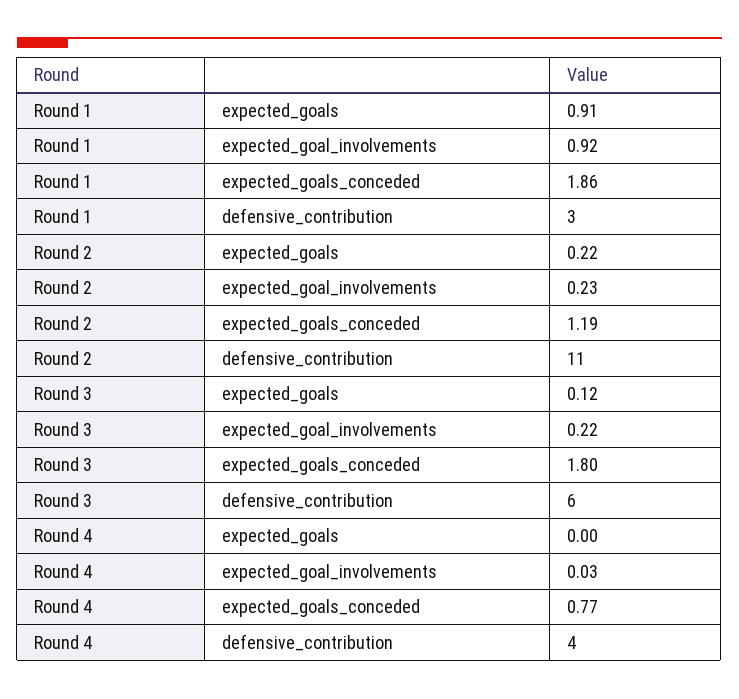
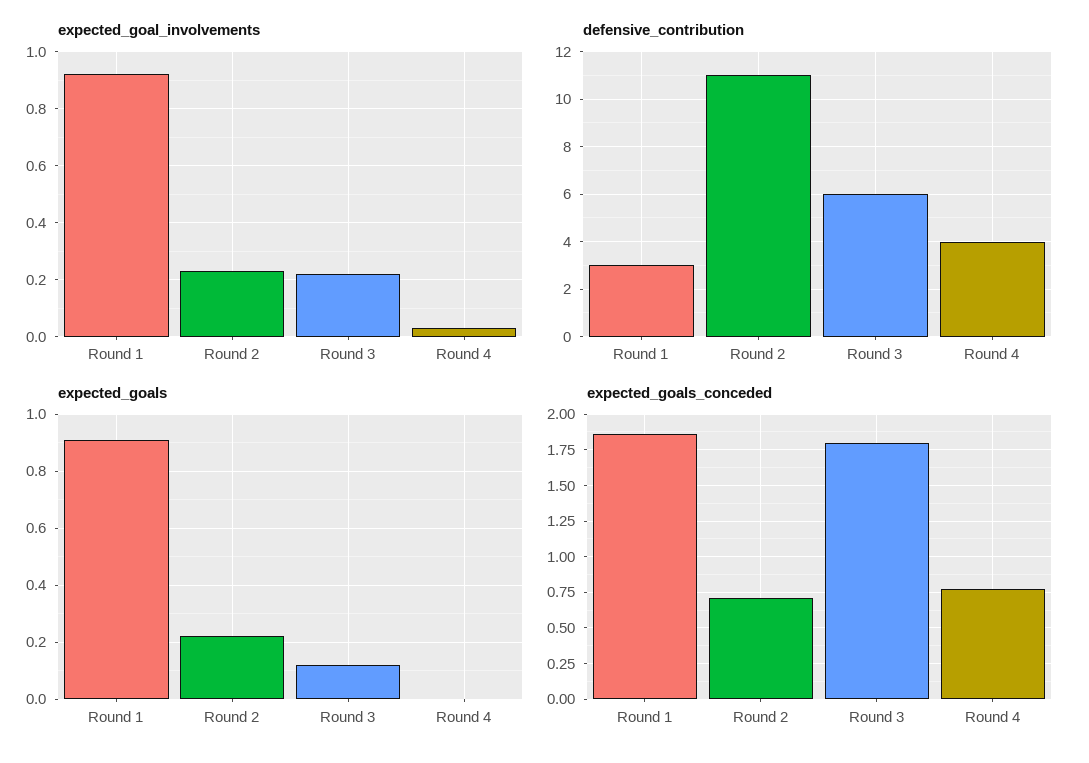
expected_goals_conceded, Round 2: 1.19 -> 0.7

